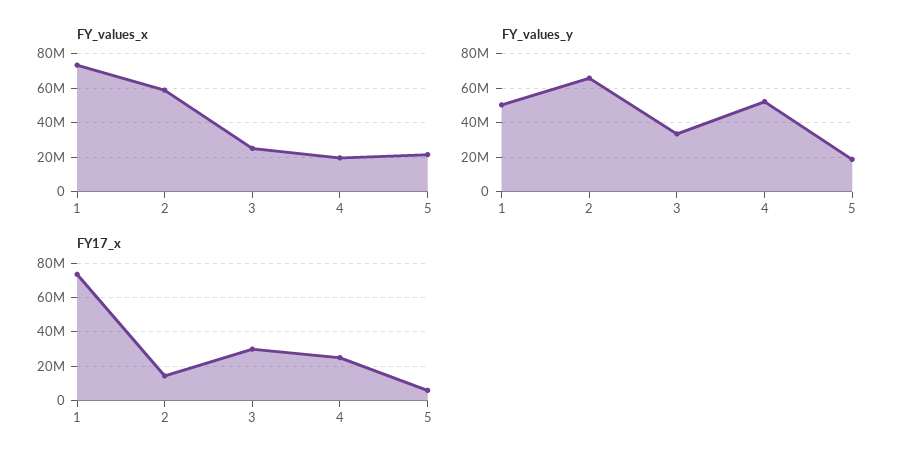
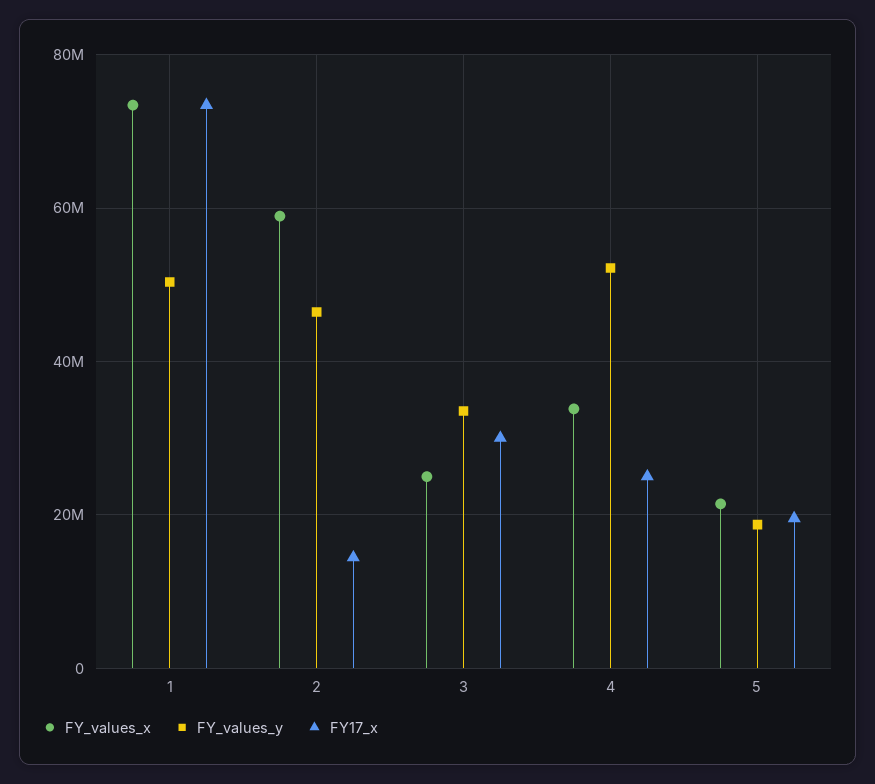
FY_values_x, 4: 20000000 -> 34000000
FY_values_y, 2: 65000000 -> 46000000
FY17_x, 5: 5000000 -> 20000000

